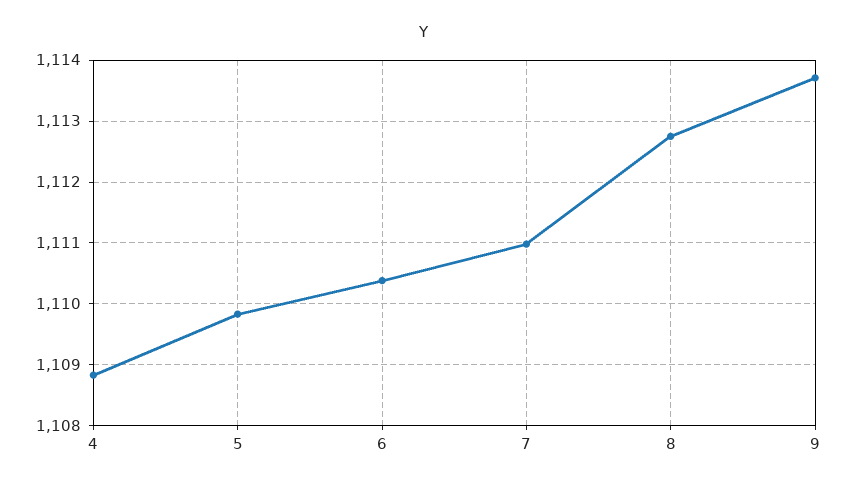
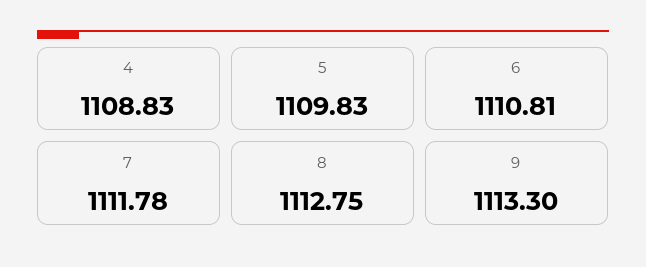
6: 1110.4 -> 1110.81
7: 1111 -> 1111.78
9: 1113.7 -> 1113.3

